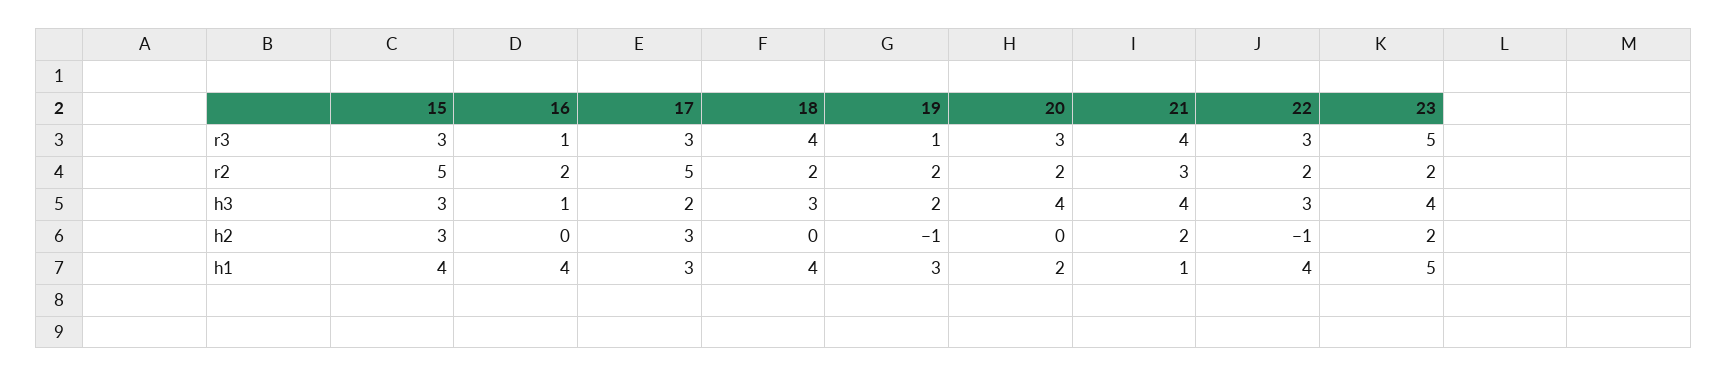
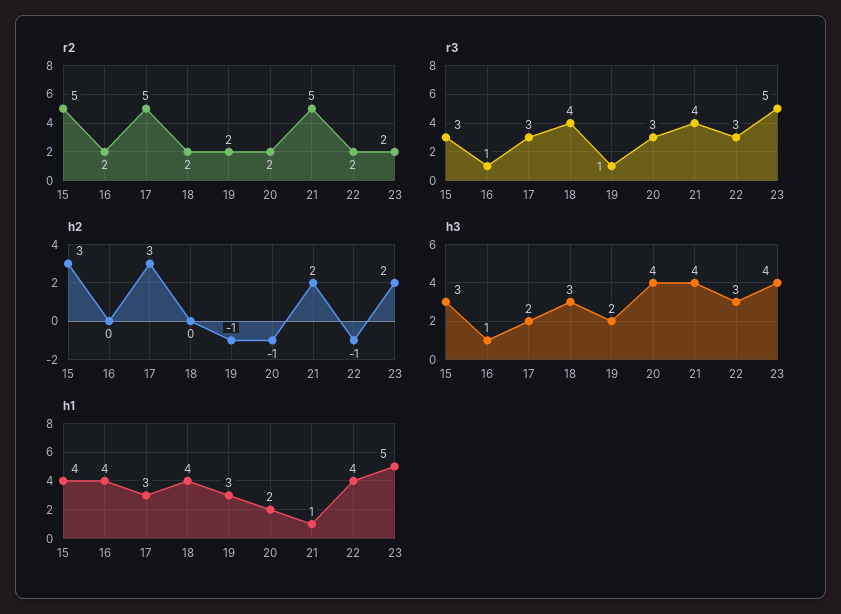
r2, 21: 3 -> 5
h2, 20: 0 -> -1

